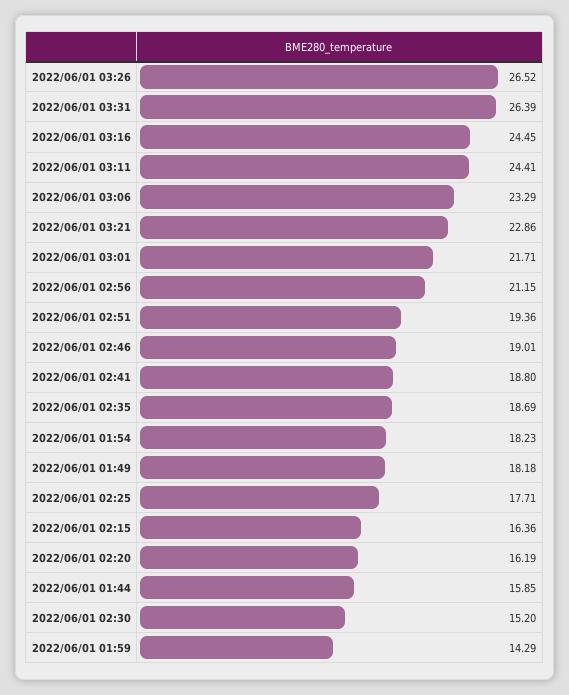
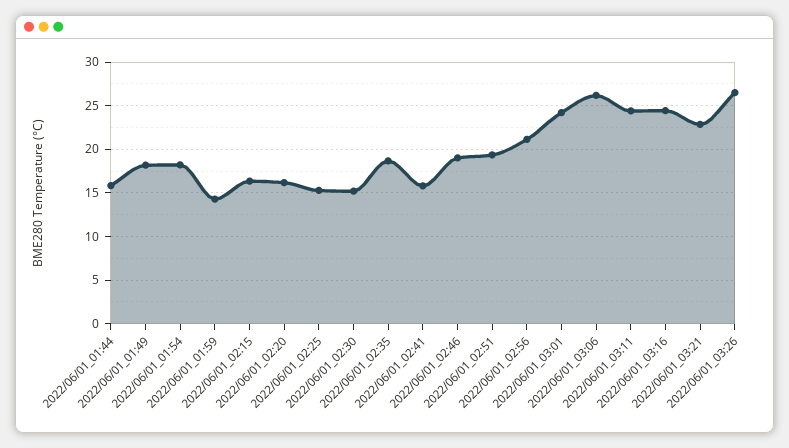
2022/06/01 03:31: 26.39 -> none
2022/06/01 03:06: 23.29 -> 26
2022/06/01 03:01: 21.71 -> 24
2022/06/01 02:41: 18.8 -> 16
2022/06/01 02:25: 17.71 -> 15

